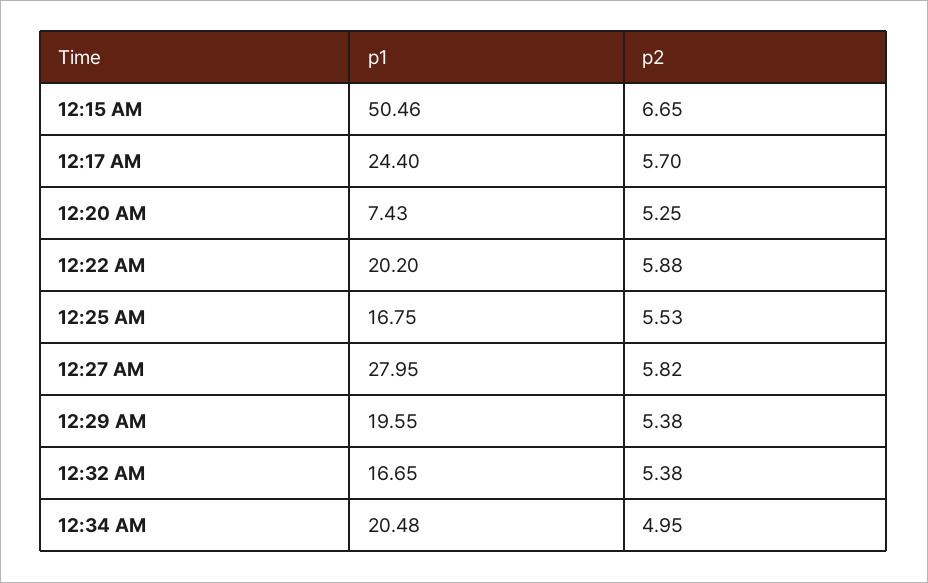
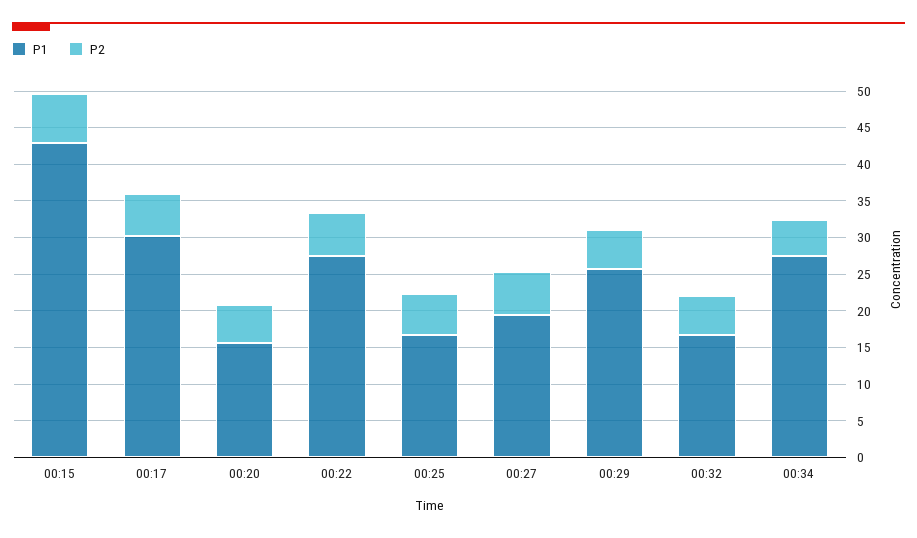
p1, 12:15 AM: 50.46 -> 42.5
p1, 12:17 AM: 24.4 -> 30
p1, 12:20 AM: 7.43 -> 15
p1, 12:22 AM: 20.2 -> 27.5
p1, 12:27 AM: 27.95 -> 20
p1, 12:29 AM: 19.55 -> 25
p1, 12:34 AM: 20.48 -> 27.5

